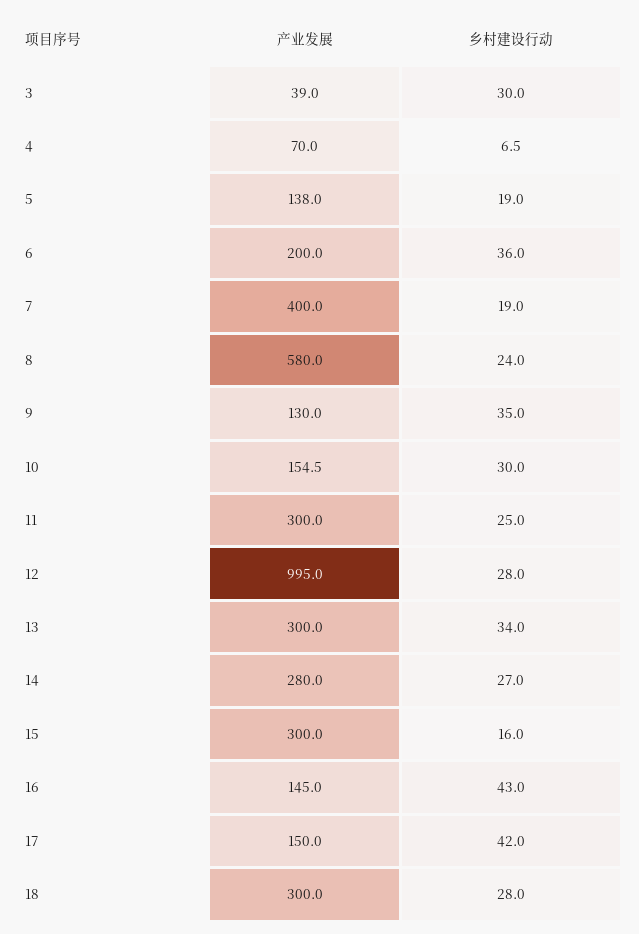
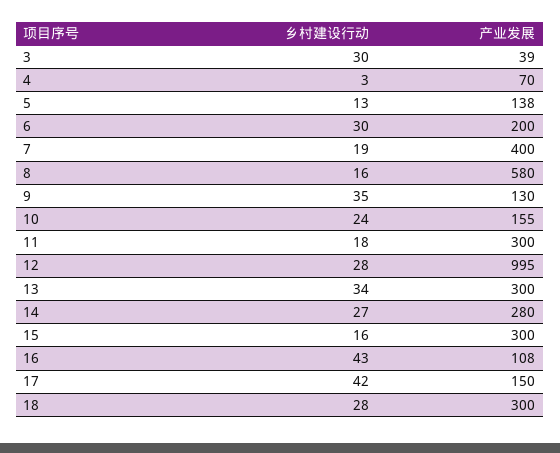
乡村建设行动, 4: 6.5 -> 3
乡村建设行动, 5: 19 -> 13
乡村建设行动, 6: 36 -> 30
乡村建设行动, 8: 24 -> 16
乡村建设行动, 10: 30 -> 24
乡村建设行动, 11: 25 -> 18
产业发展, 16: 145 -> 108

